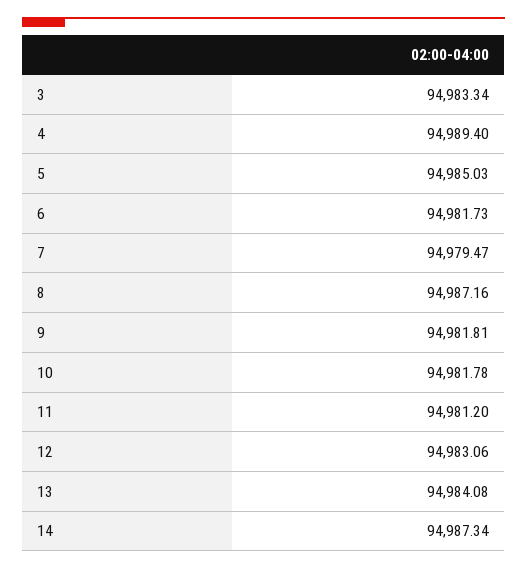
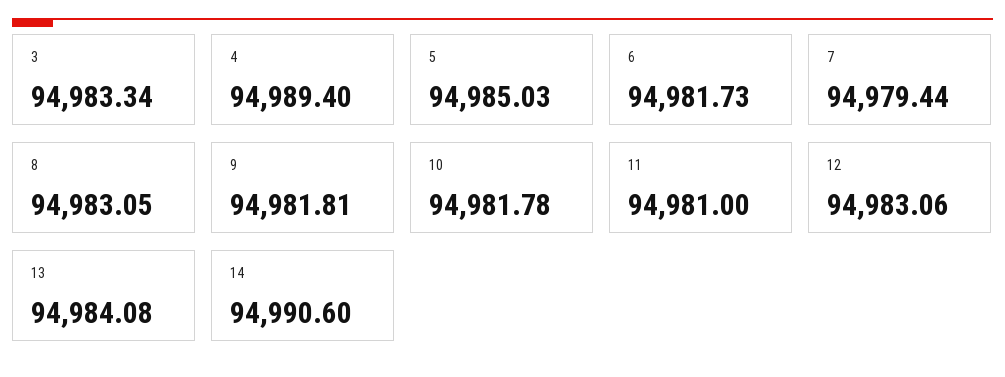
7: 94979.47 -> 94979.44
8: 94987.16 -> 94983.05
11: 94981.2 -> 94981
14: 94987.34 -> 94990.6

